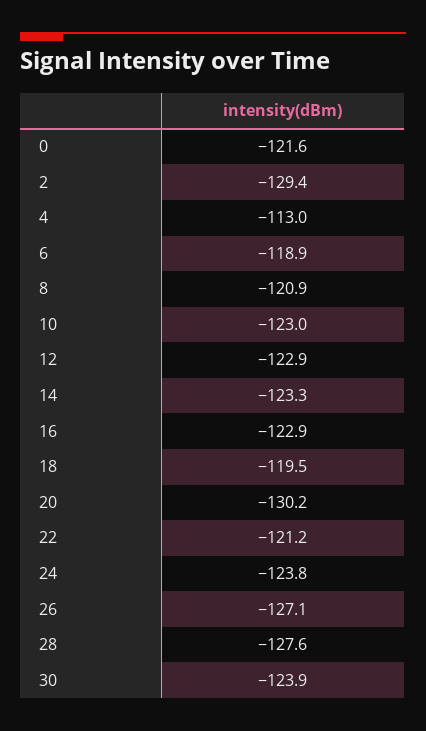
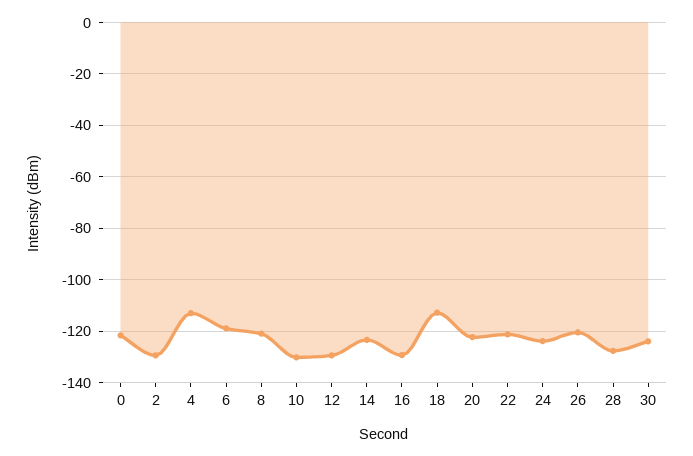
10: -123 -> -130
12: -122.9 -> -130
16: -122.9 -> -130
18: -119.5 -> -112.5
20: -130.2 -> -122.5
26: -127.1 -> -120

